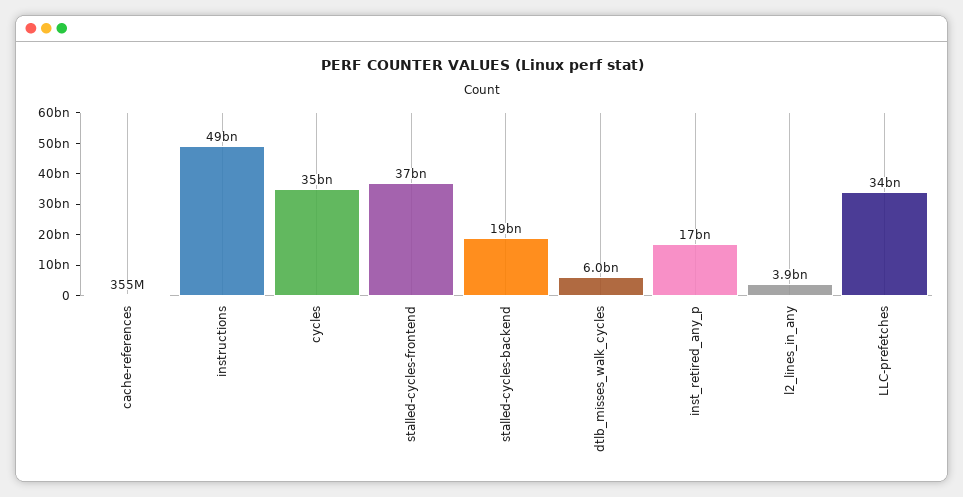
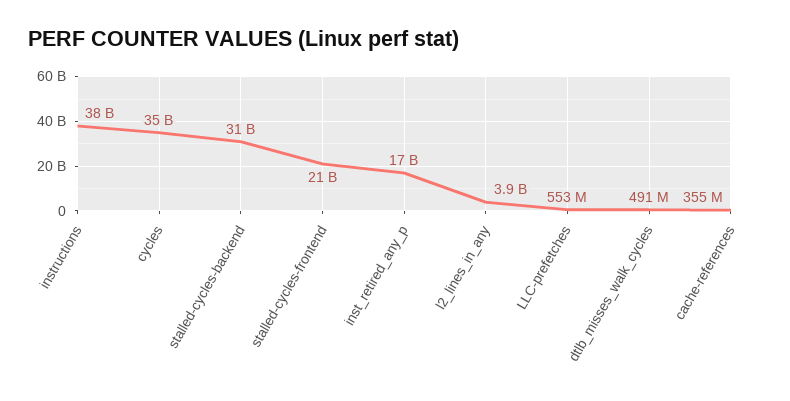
instructions: 49000000000 -> 38000000000
stalled-cycles-frontend: 37000000000 -> 21000000000
stalled-cycles-backend: 19000000000 -> 31000000000
dtlb_misses_walk_cycles: 6000000000 -> 491000000
LLC-prefetches: 34000000000 -> 553000000

